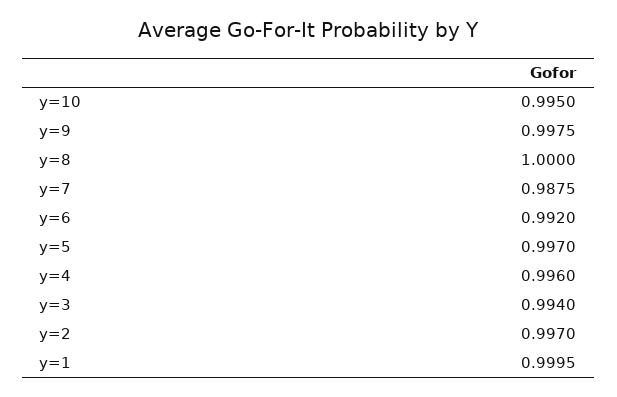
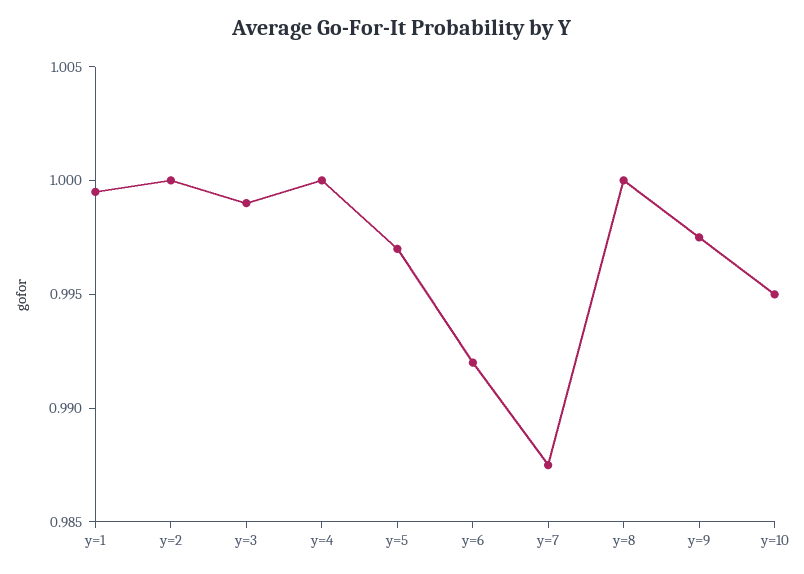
y=4: 0.996 -> 1
y=3: 0.994 -> 0.999
y=2: 0.997 -> 1

